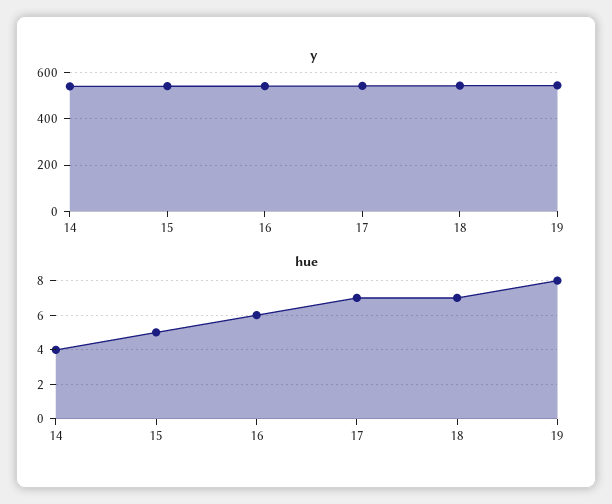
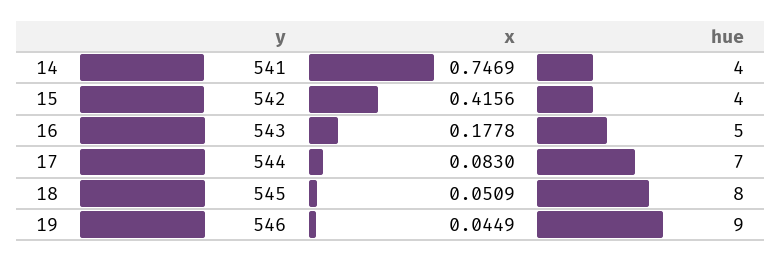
hue, 15: 5 -> 4
hue, 16: 6 -> 5
hue, 18: 7 -> 8
hue, 19: 8 -> 9
x, 14: none -> 0.7469
x, 15: none -> 0.4156
x, 16: none -> 0.1778
x, 17: none -> 0.083
x, 18: none -> 0.0509
x, 19: none -> 0.0449

